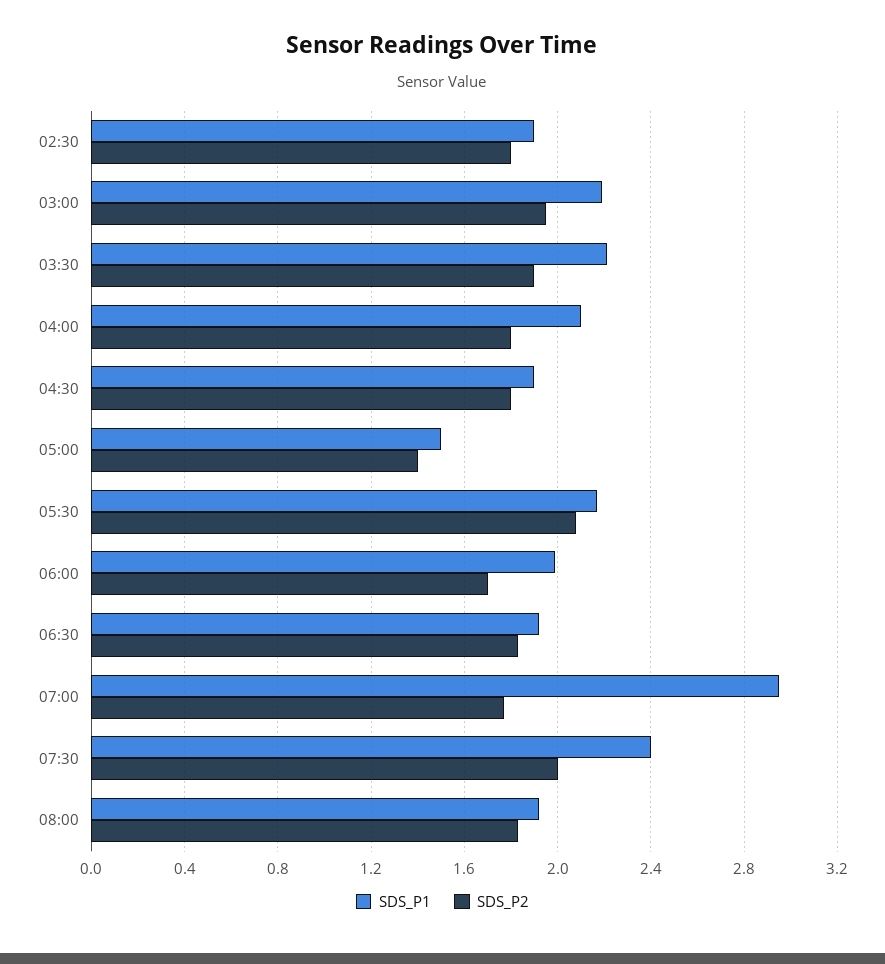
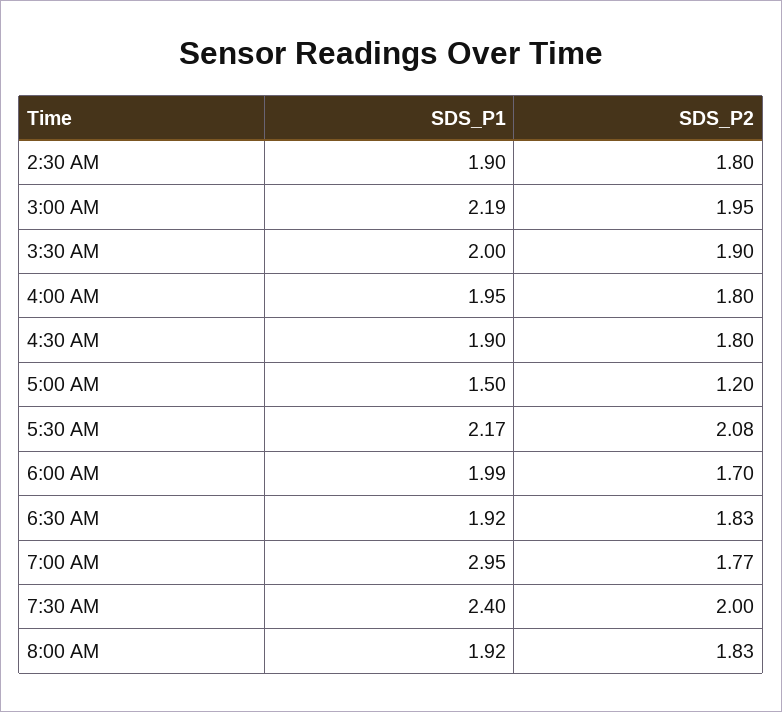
SDS_P1, 03:30: 2.2 -> 2
SDS_P1, 04:00: 2.1 -> 1.95
SDS_P2, 05:00: 1.4 -> 1.2

